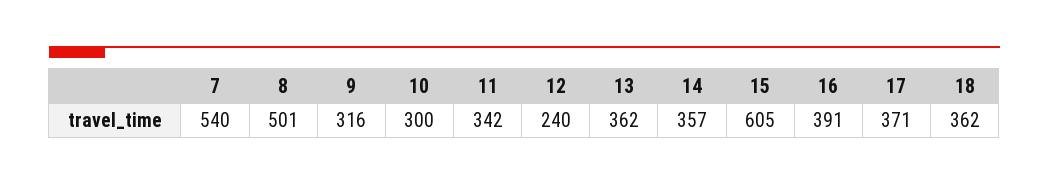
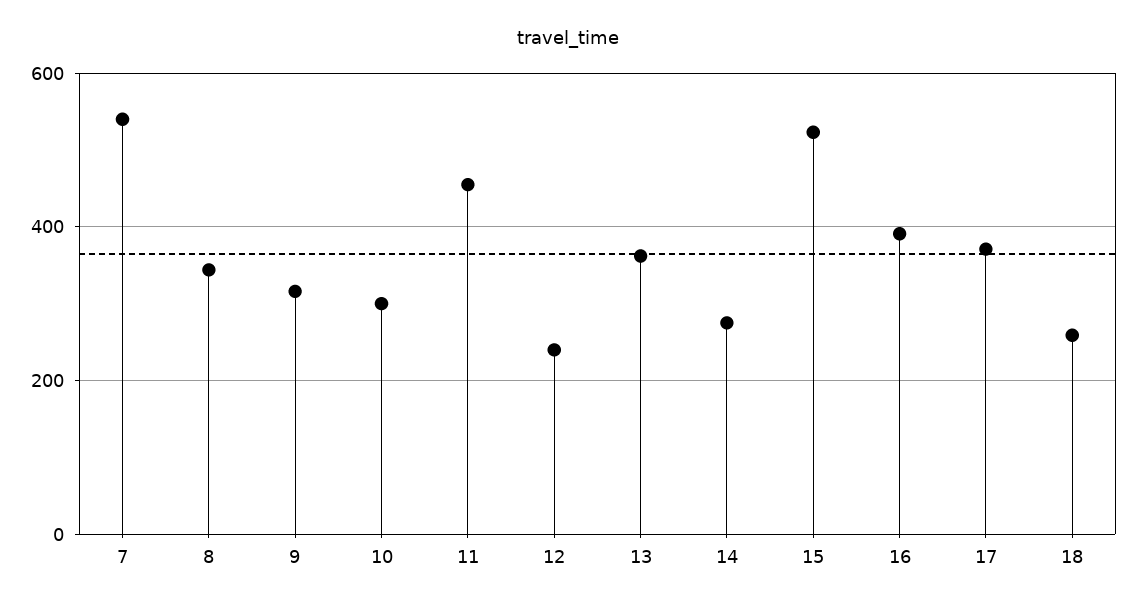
8: 501 -> 340
11: 342 -> 460
14: 357 -> 280
15: 605 -> 520
18: 362 -> 260

